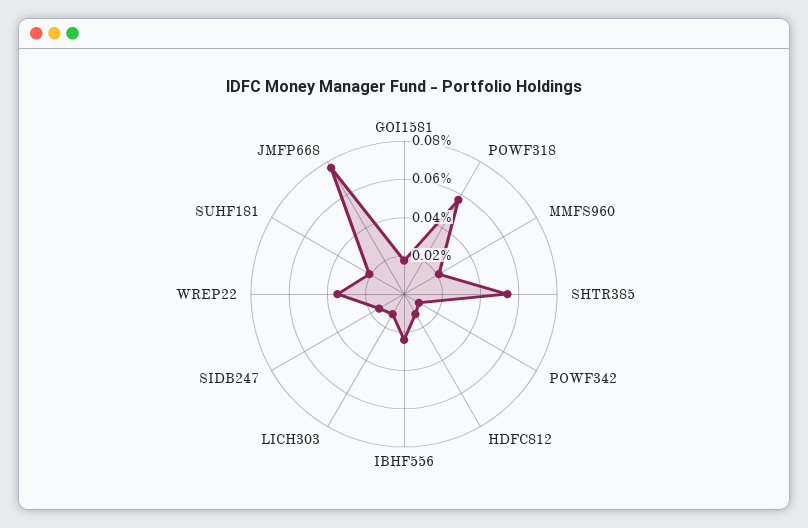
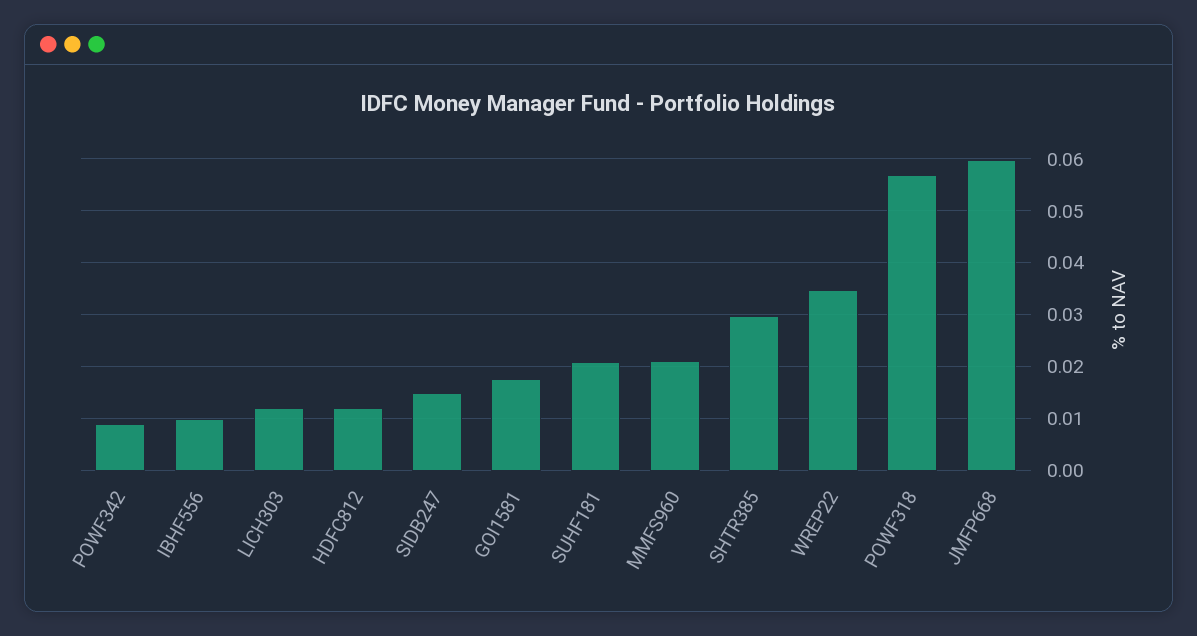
SHTR385: 0.055 -> 0.03
IBHF556: 0.025 -> 0.01
JMFP668: 0.075 -> 0.06

